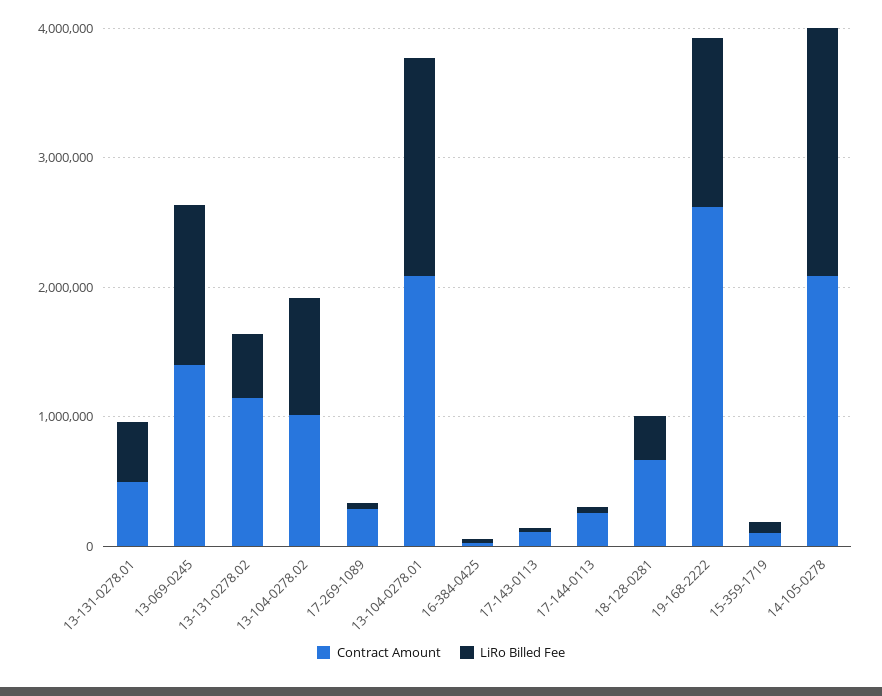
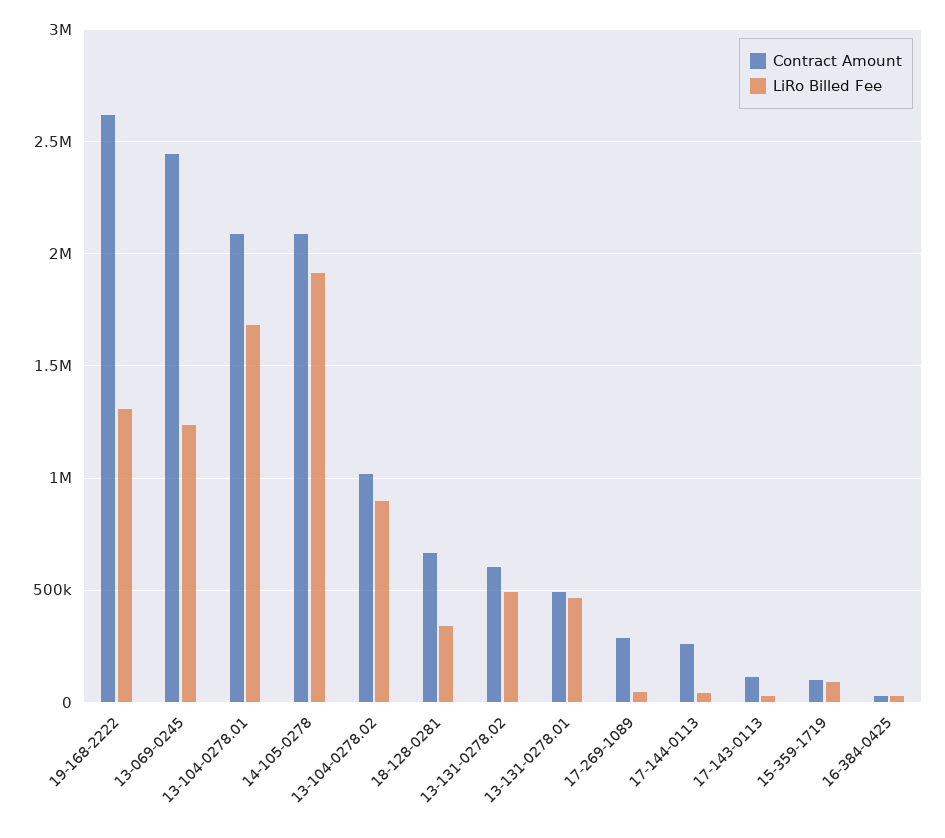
Contract Amount, 13-069-0245: 1400000 -> 2450000
Contract Amount, 13-131-0278.02: 1200000 -> 600000

